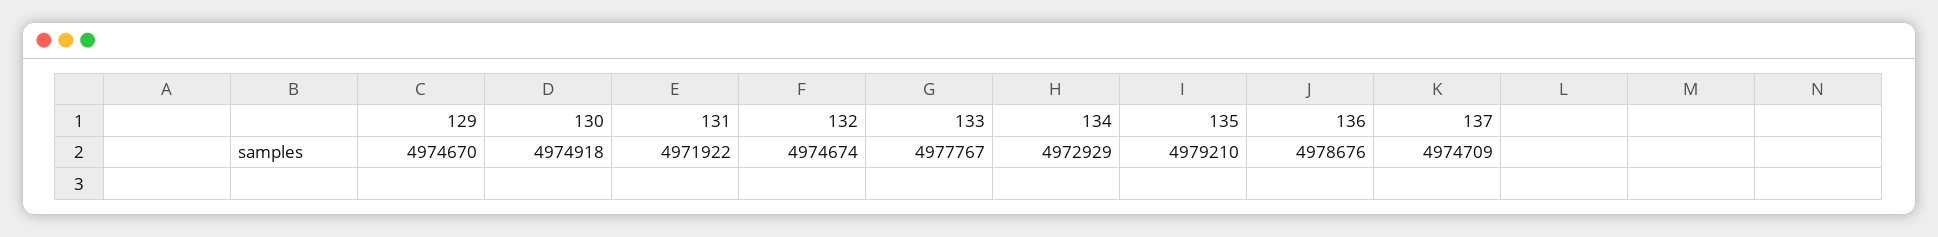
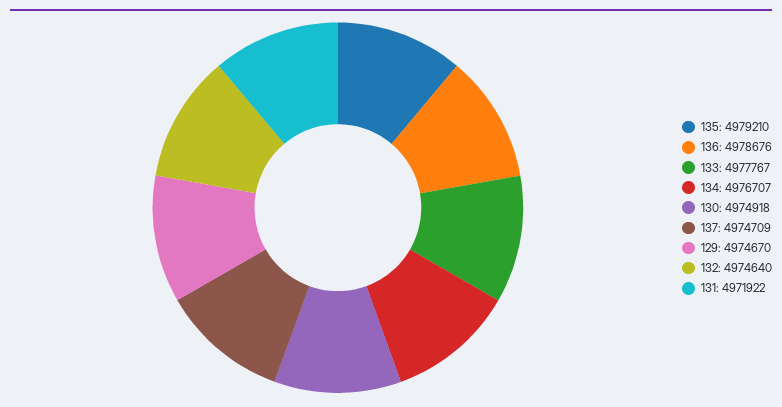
132: 4974674 -> 4974640
134: 4972929 -> 4976707

